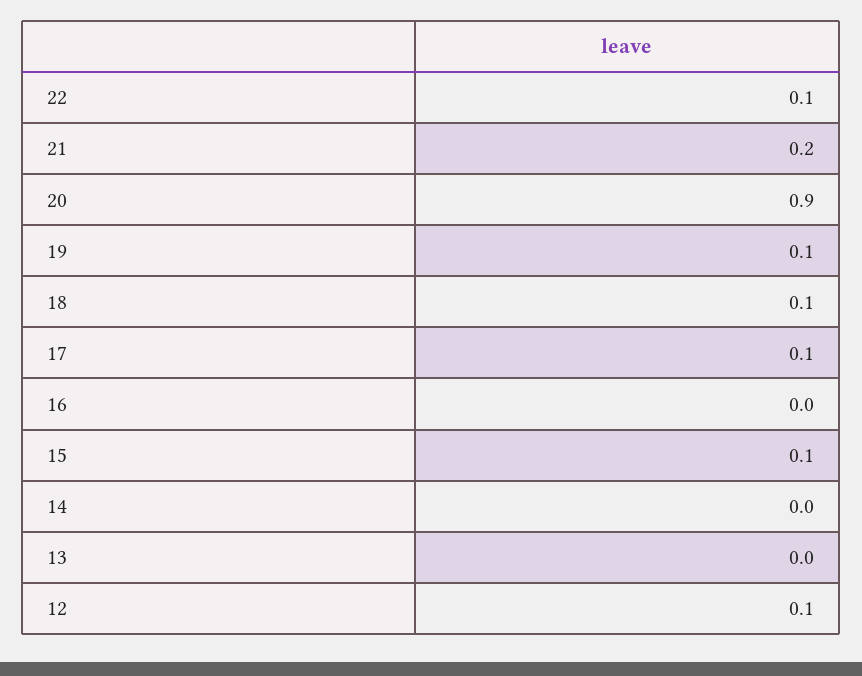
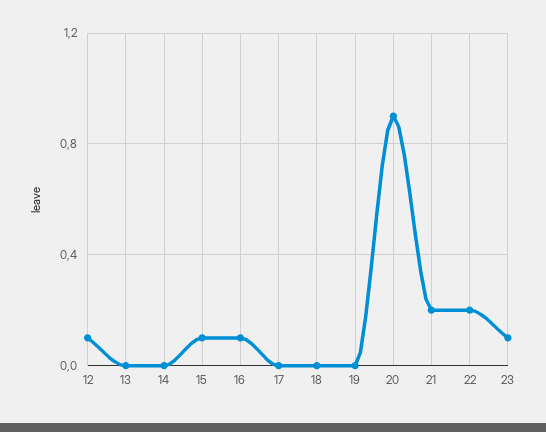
22: 0.1 -> 0.2
19: 0.1 -> 0
18: 0.1 -> 0
17: 0.1 -> 0
16: 0 -> 0.1
23: none -> 0.1

